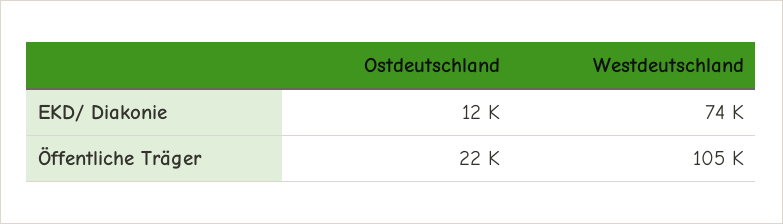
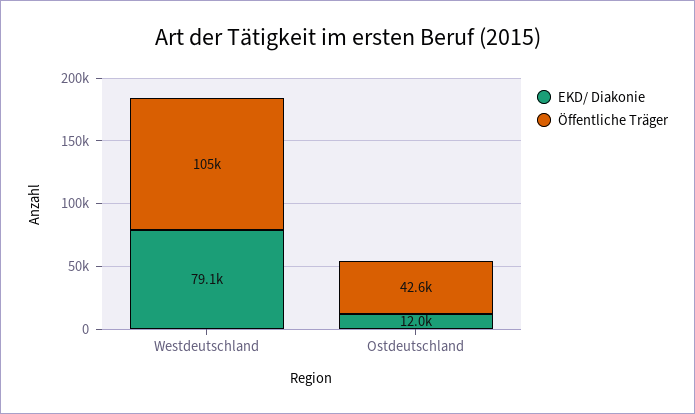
EKD/ Diakonie, Westdeutschland: 74000 -> 79100
Öffentliche Träger, Ostdeutschland: 22000 -> 42600

